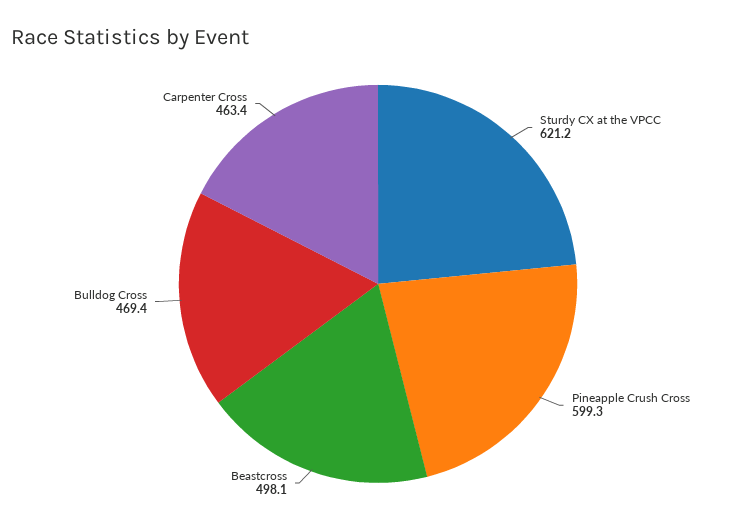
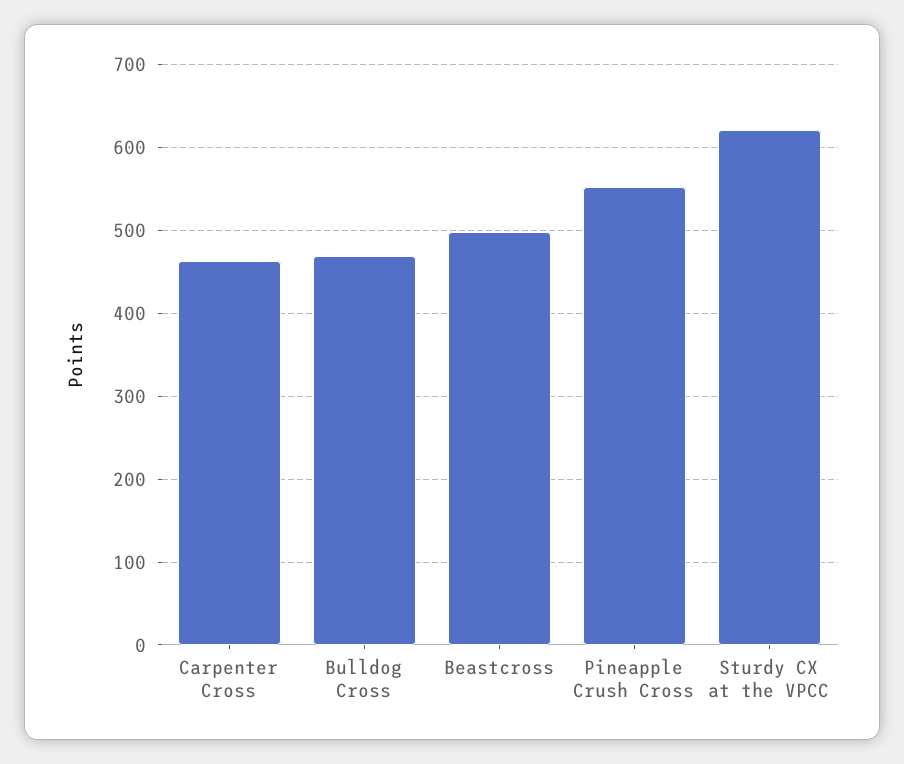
Pineapple Crush Cross: 599.3 -> 550

